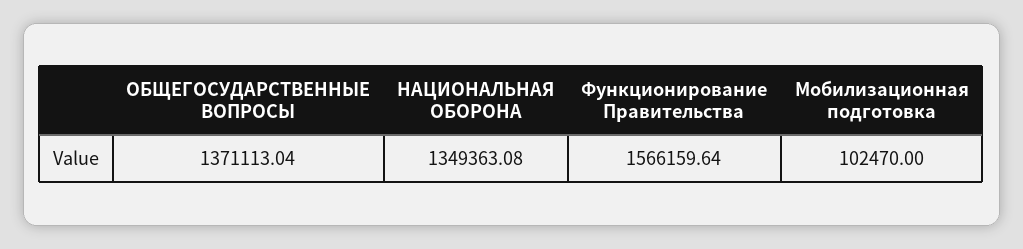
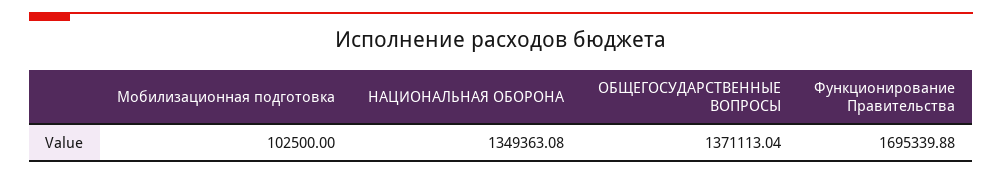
Функционирование Правительства: 1566159.64 -> 1695339.88
Мобилизационная подготовка: 102470 -> 102500

